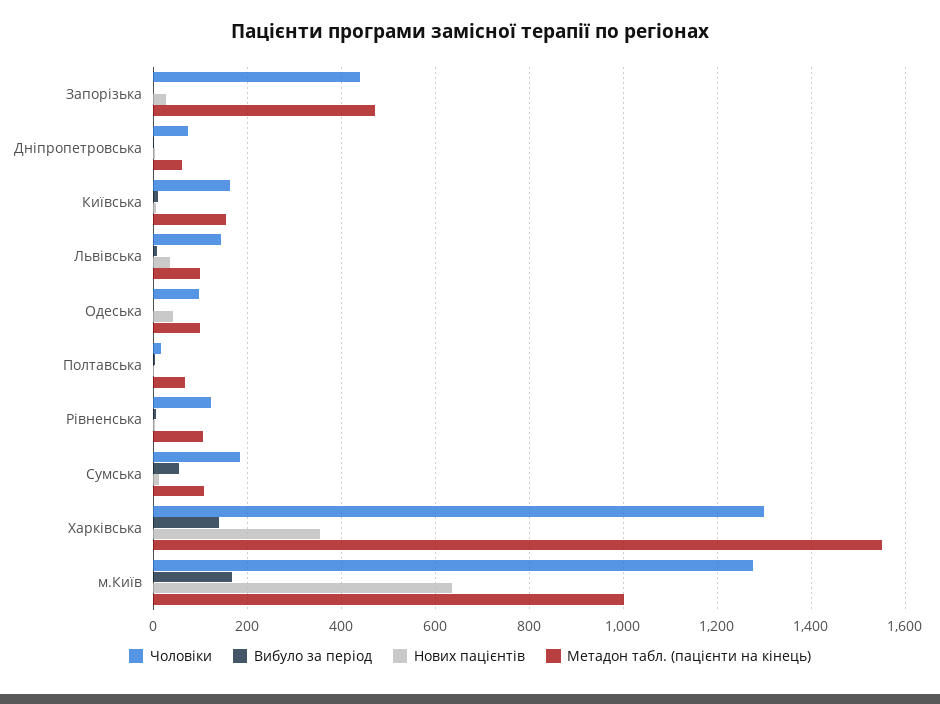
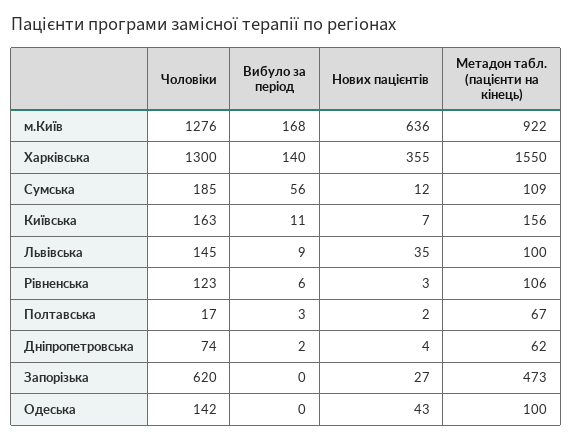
Чоловіки, Запорізька: 440 -> 620
Чоловіки, Одеська: 100 -> 142
Метадон табл. (пацієнти на кінець), м.Київ: 1000 -> 922

